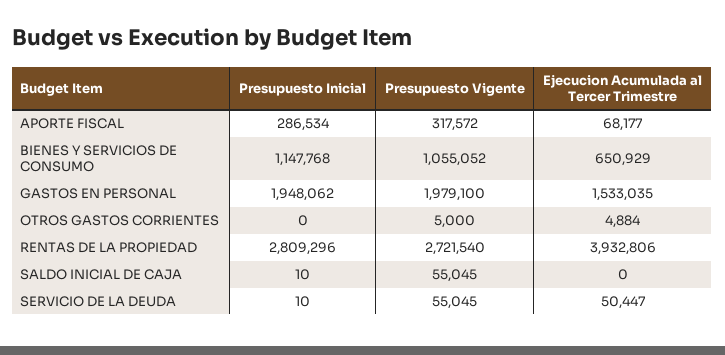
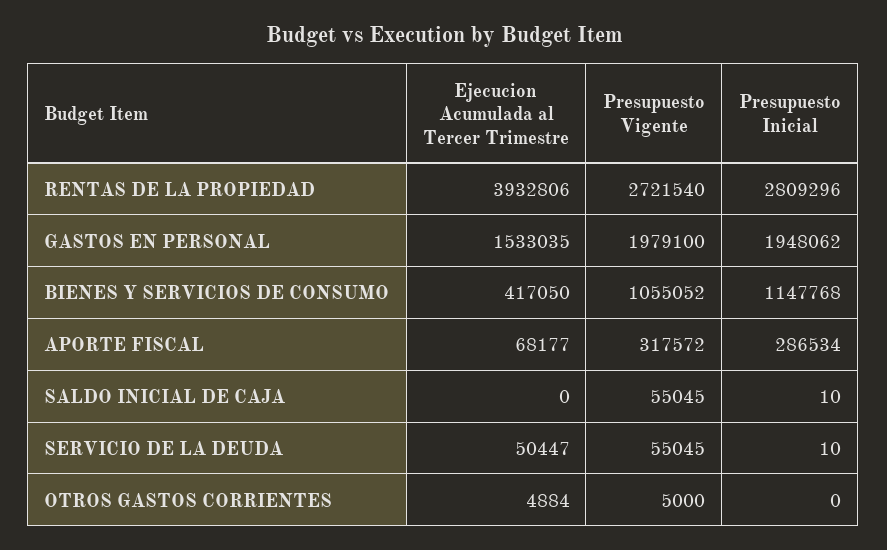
Ejecucion Acumulada al Tercer Trimestre, BIENES Y SERVICIOS DE CONSUMO: 650929 -> 417050

